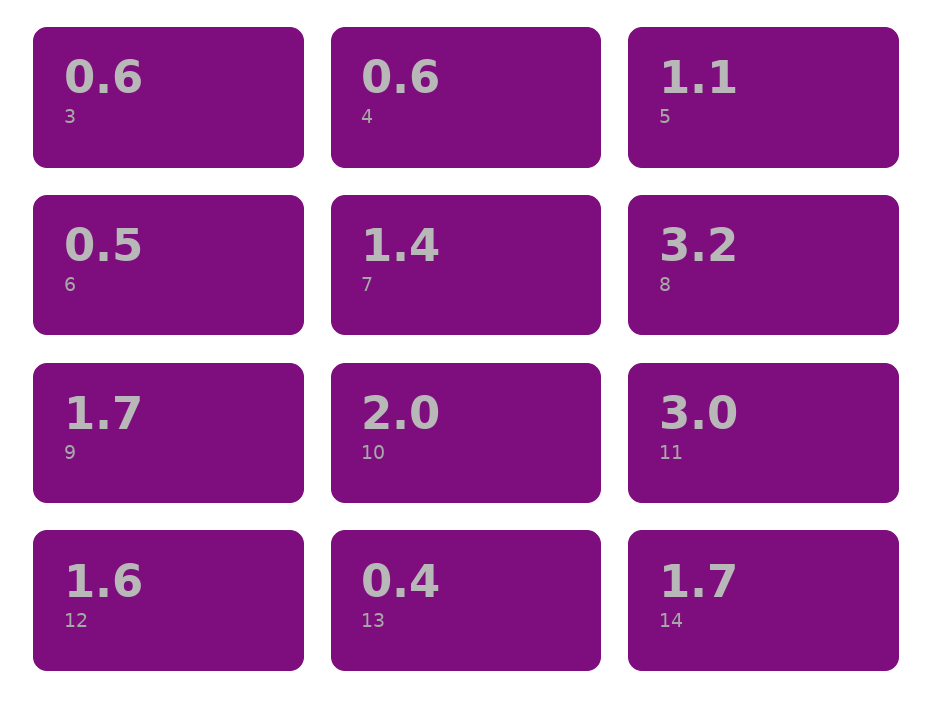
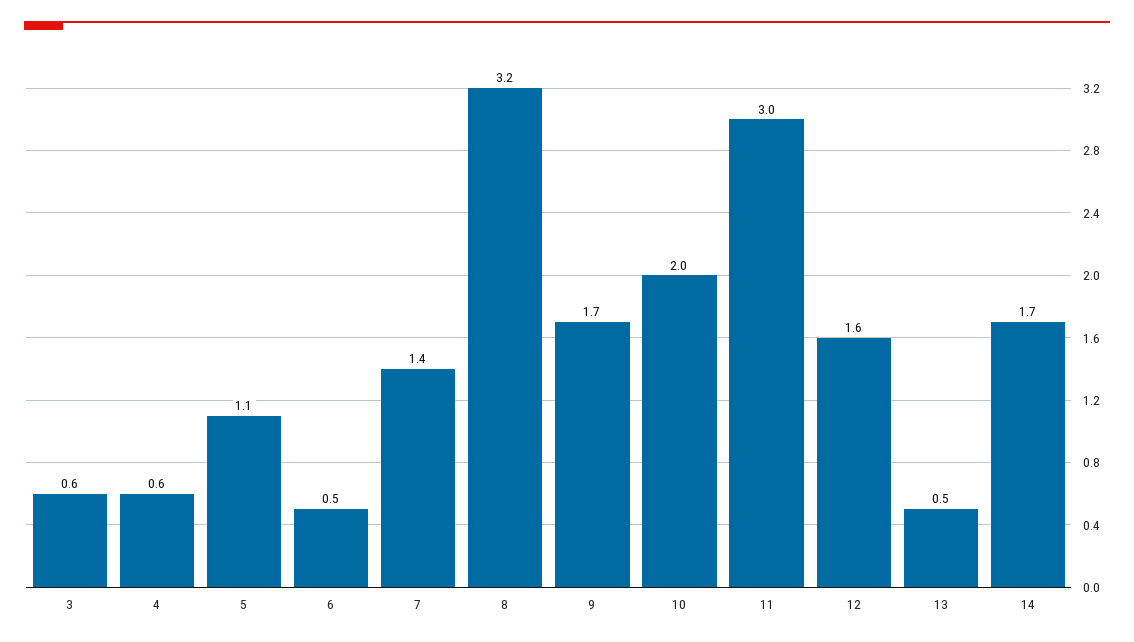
13: 0.4 -> 0.5

